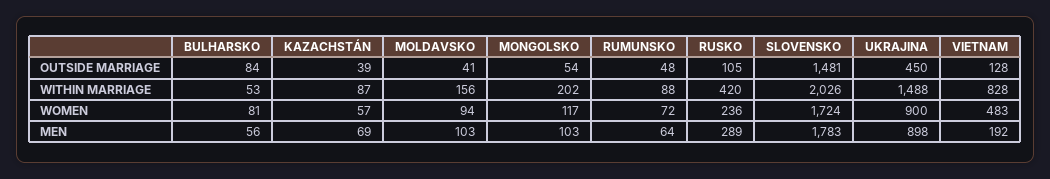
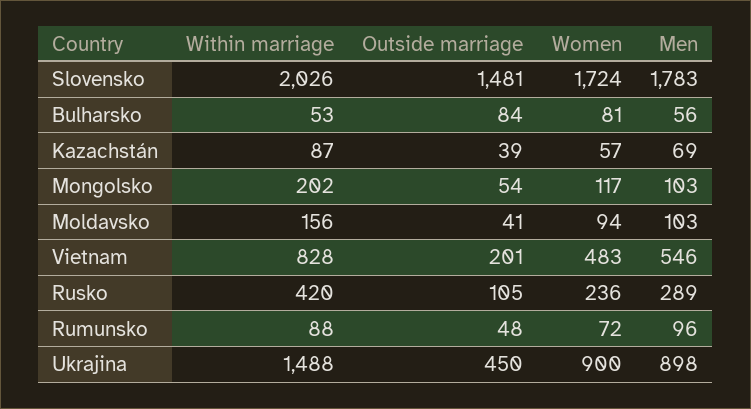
VIETNAM, OUTSIDE MARRIAGE: 128 -> 201
RUMUNSKO, MEN: 64 -> 96
VIETNAM, MEN: 192 -> 546

